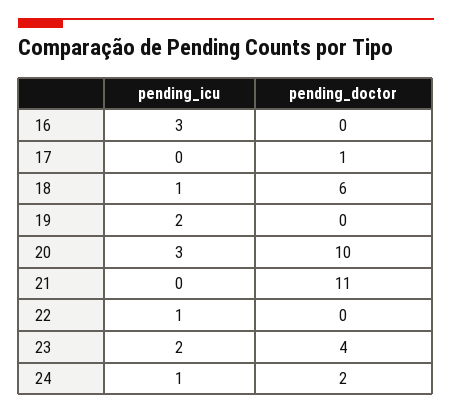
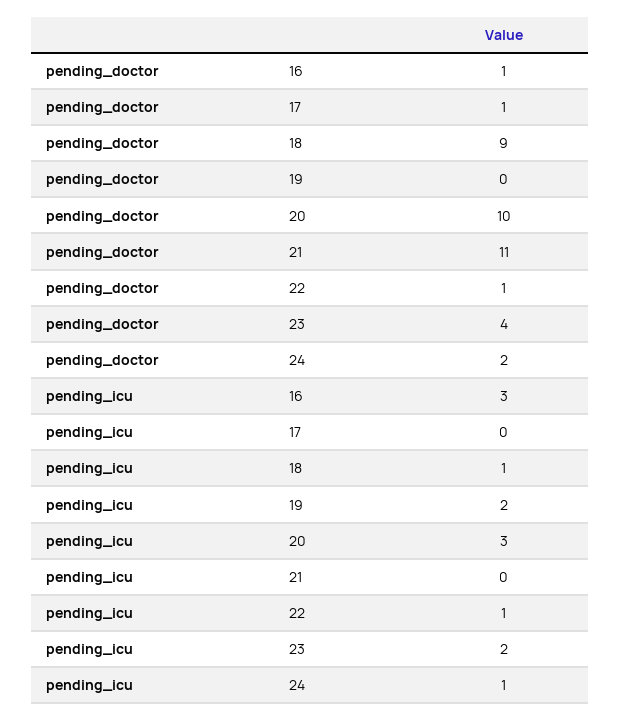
pending_doctor, 16: 0 -> 1
pending_doctor, 18: 6 -> 9
pending_doctor, 22: 0 -> 1

